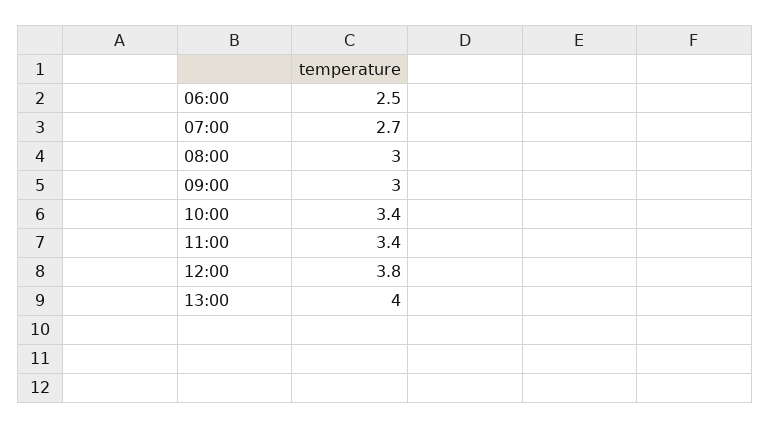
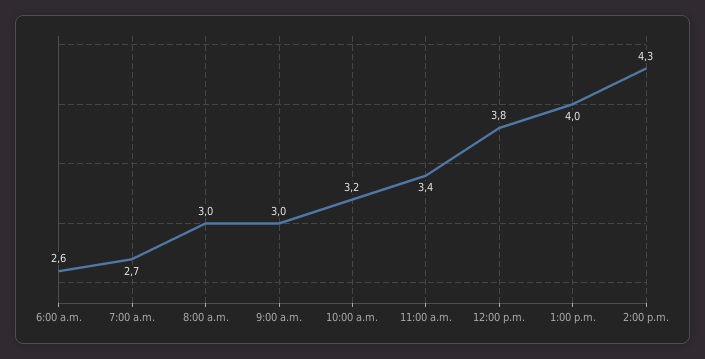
06:00: 2.5 -> 2.6
10:00: 3.4 -> 3.2
2:00 p.m.: none -> 4.3

